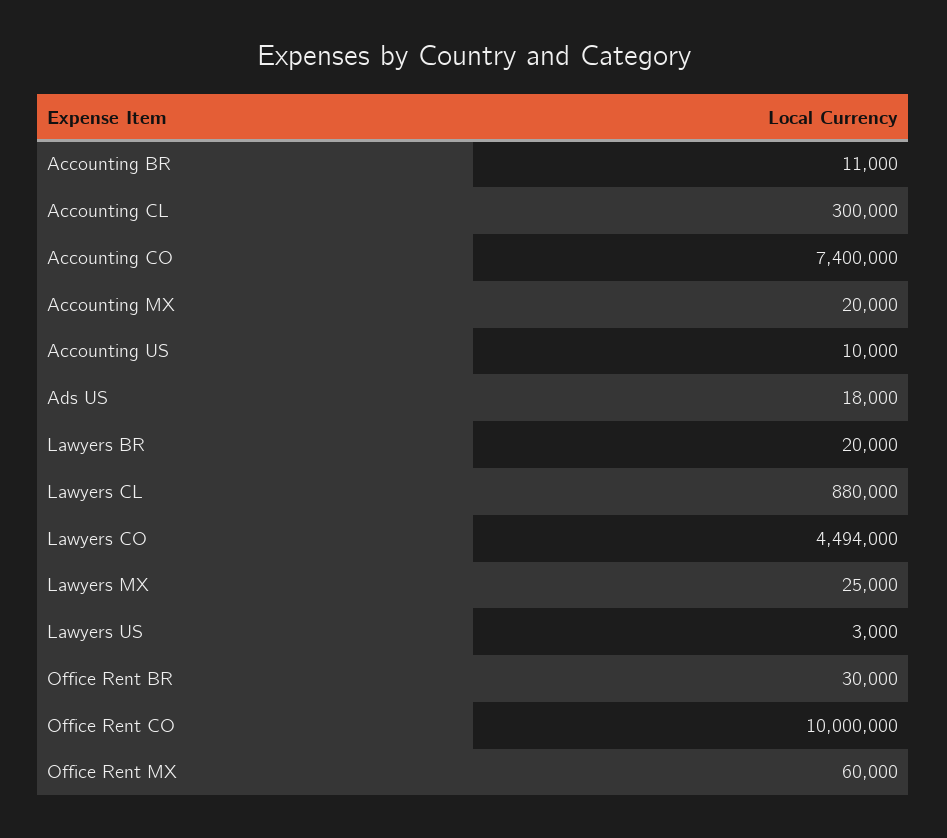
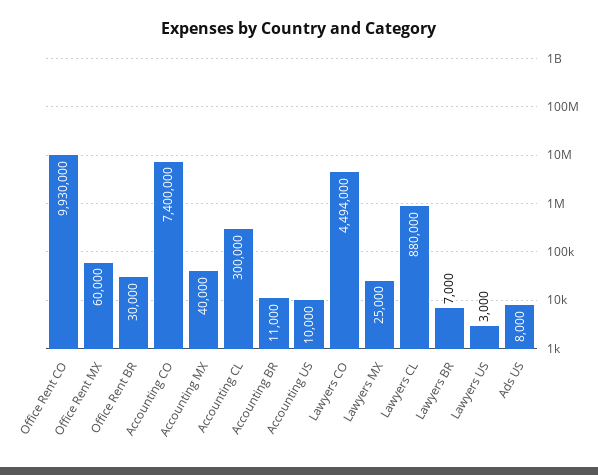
Accounting MX: 20000 -> 40000
Ads US: 18000 -> 8000
Lawyers BR: 20000 -> 7000
Office Rent CO: 10000000 -> 9930000

